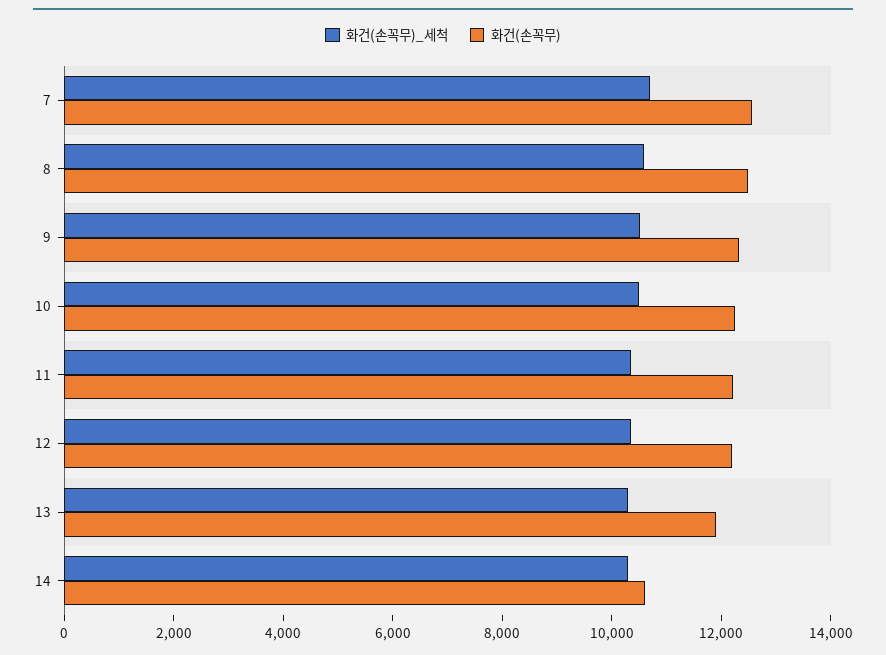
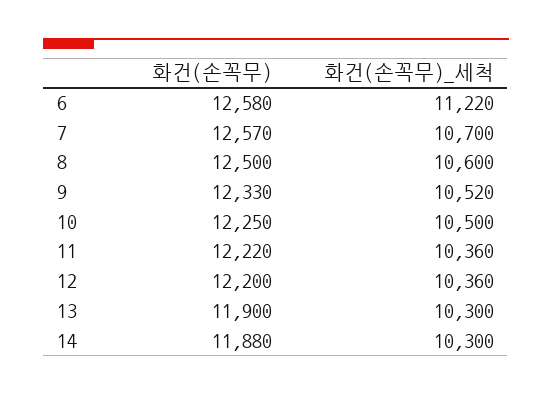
화건(손꼭무), 14: 10500 -> 11880
화건(손꼭무), 6: none -> 12580
화건(손꼭무)_세척, 6: none -> 11220

